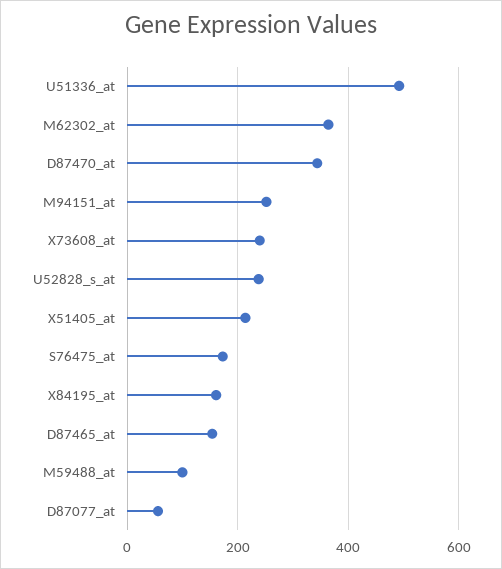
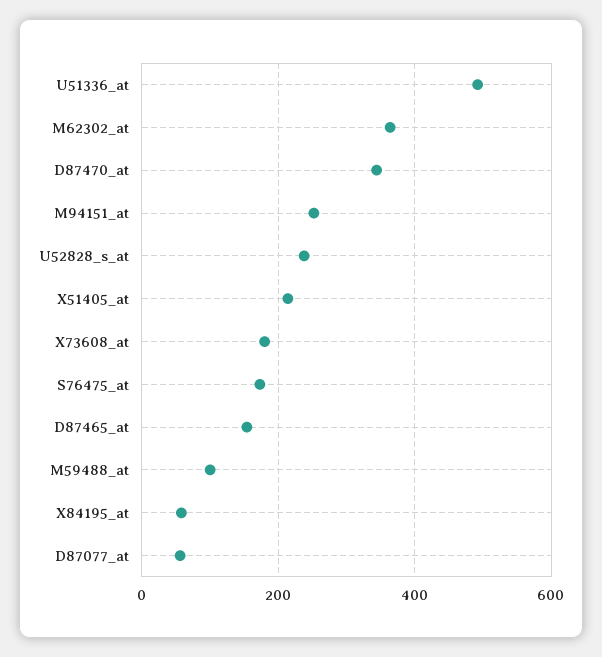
X73608_at: 240 -> 180
X84195_at: 160 -> 60

